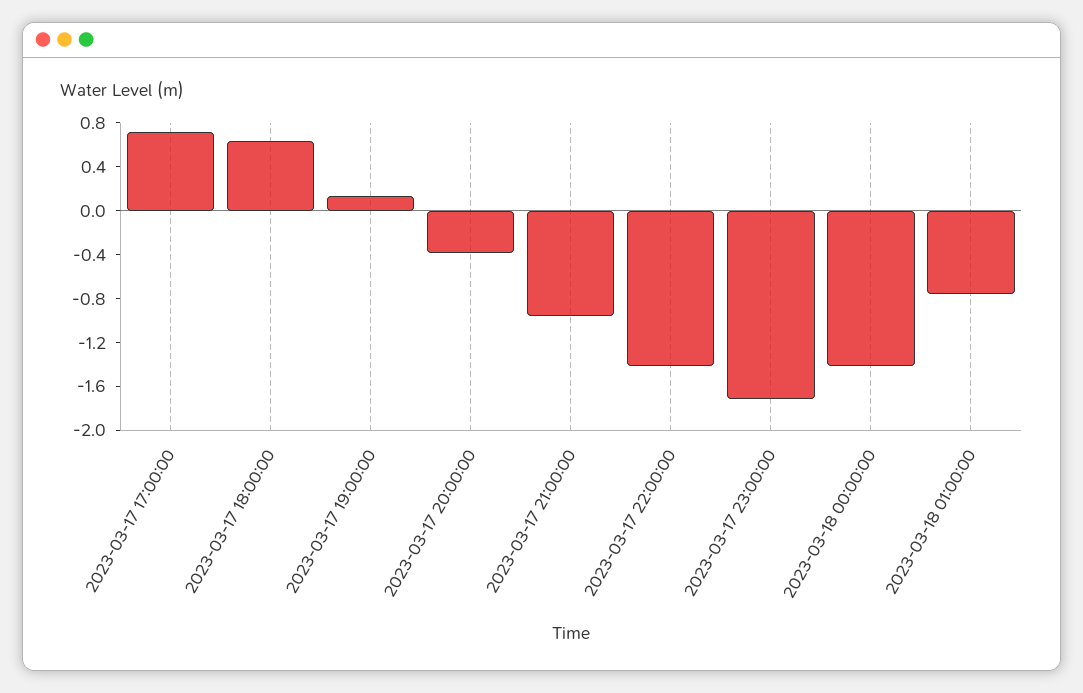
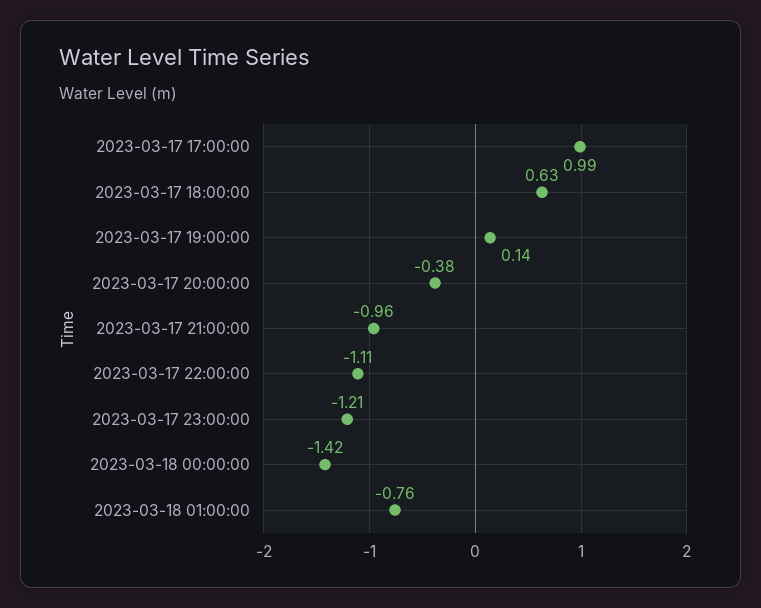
2023-03-17 17:00:00: 0.7 -> 0.99
2023-03-17 22:00:00: -1.4 -> -1.11
2023-03-17 23:00:00: -1.7 -> -1.21

